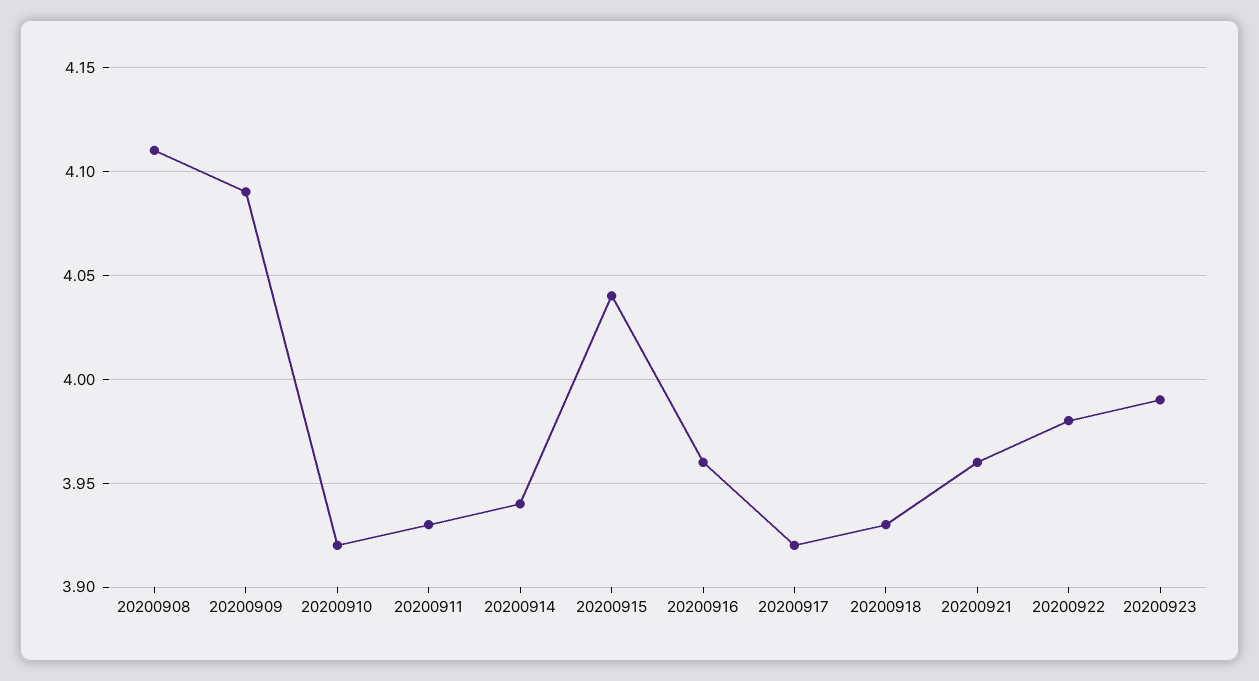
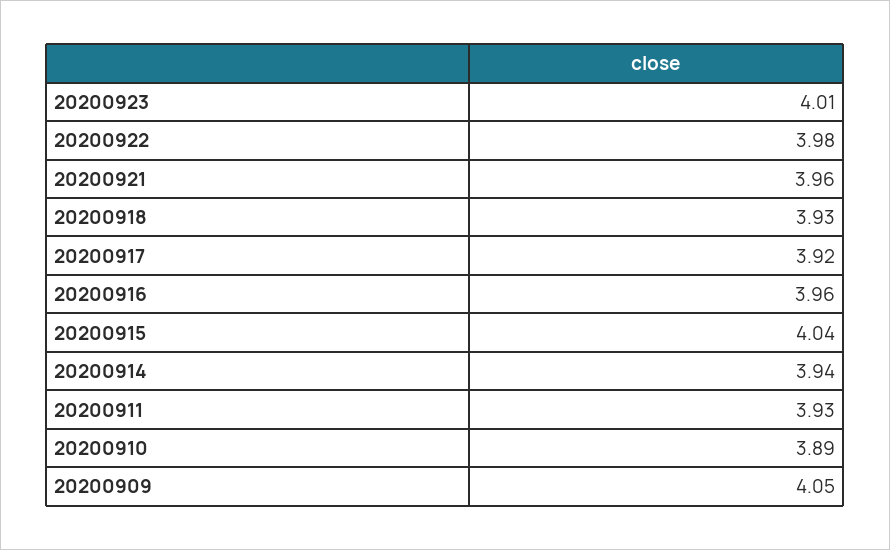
20200908: 4.11 -> none
20200909: 4.09 -> 4.05
20200910: 3.92 -> 3.89
20200923: 3.99 -> 4.01

